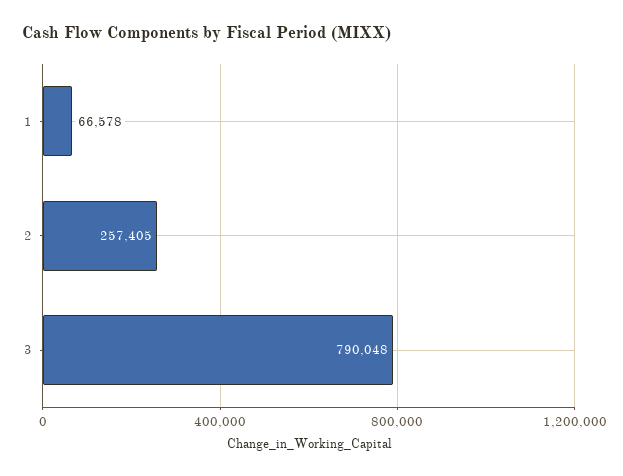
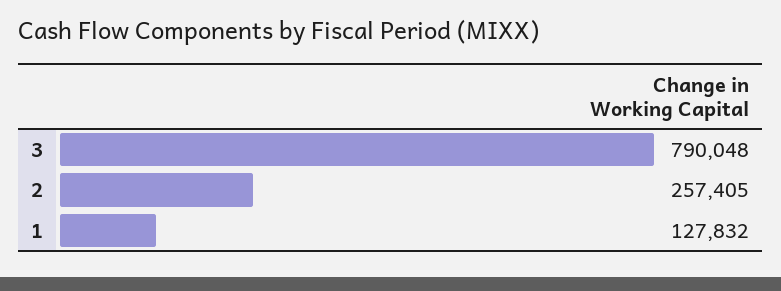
1: 66578 -> 127832

